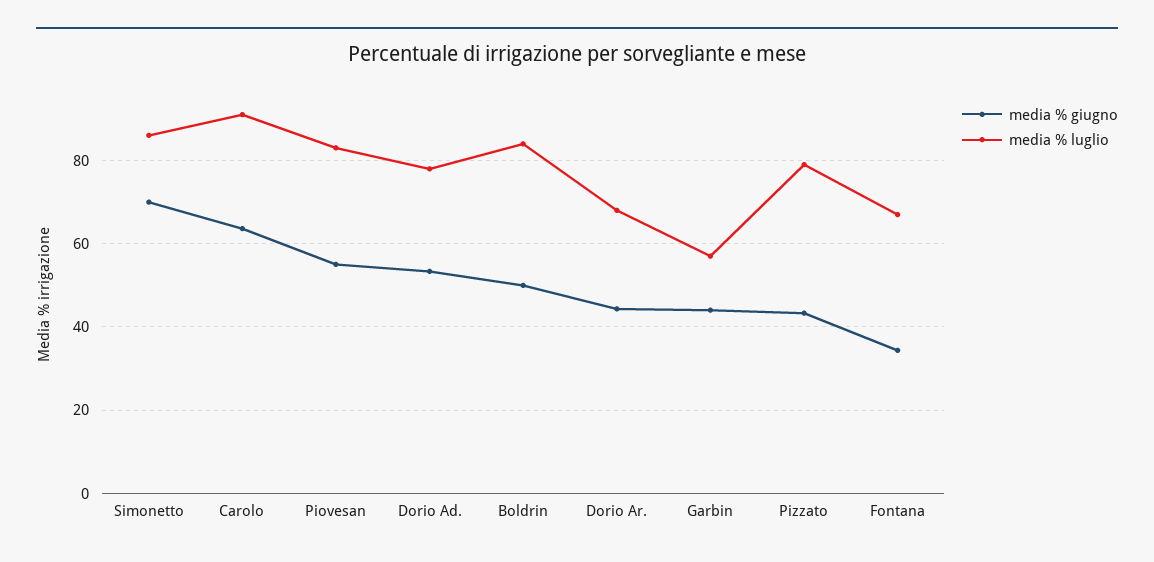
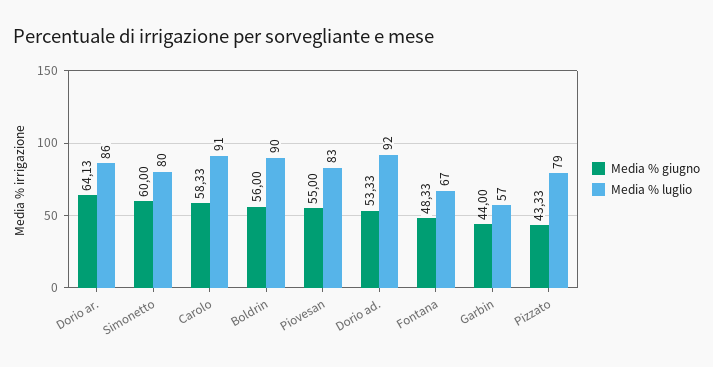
media % giugno, Simonetto: 70 -> 60
media % luglio, Simonetto: 86 -> 80
media % giugno, Carolo: 64 -> 58.33
media % luglio, Dorio Ad.: 78 -> 92
media % giugno, Boldrin: 50 -> 56
media % luglio, Boldrin: 84 -> 90
media % giugno, Dorio Ar.: 44 -> 64.13
media % luglio, Dorio Ar.: 68 -> 86
media % giugno, Fontana: 34 -> 48.33

